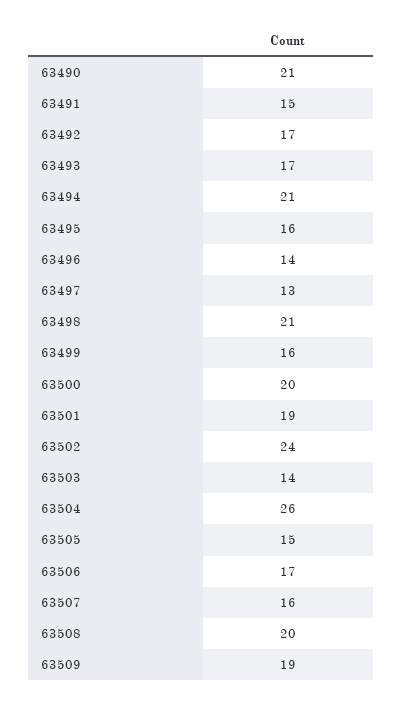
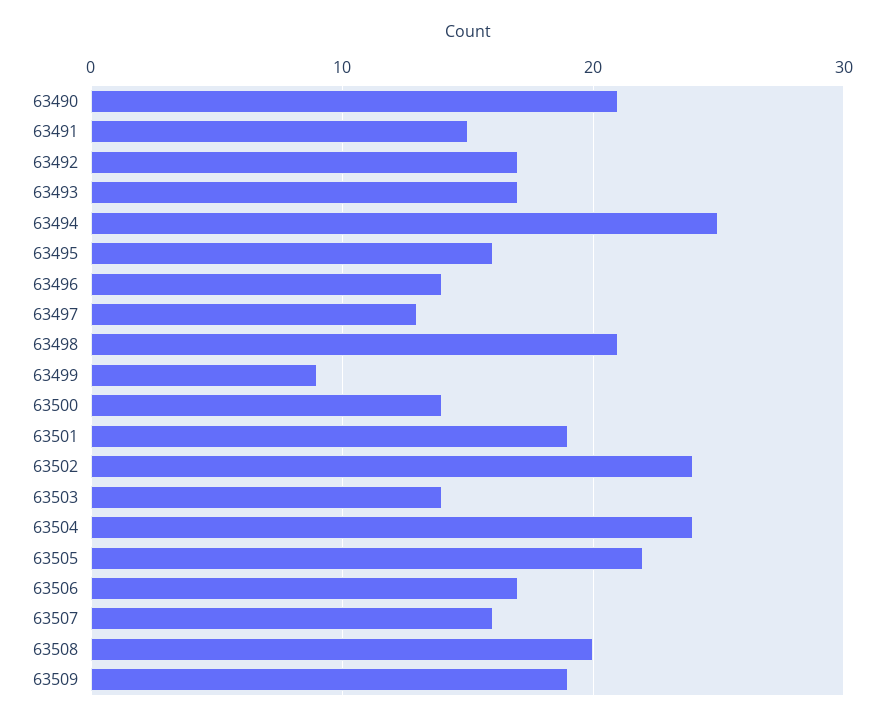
63494: 21 -> 25
63499: 16 -> 9
63500: 20 -> 14
63504: 26 -> 24
63505: 15 -> 22

